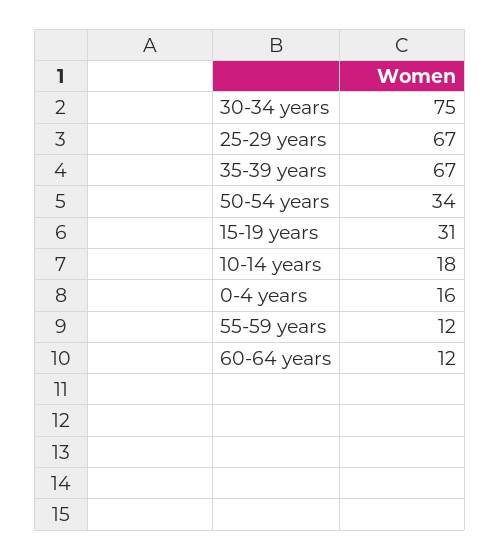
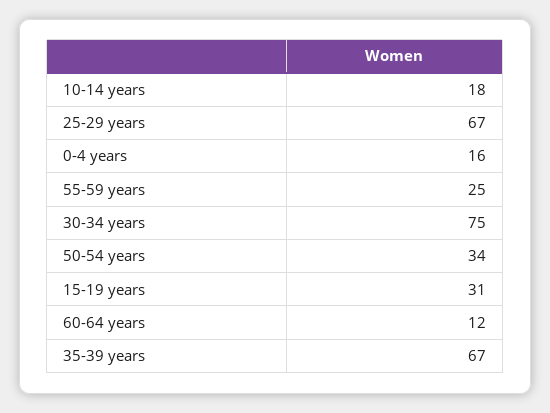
55-59 years: 12 -> 25

